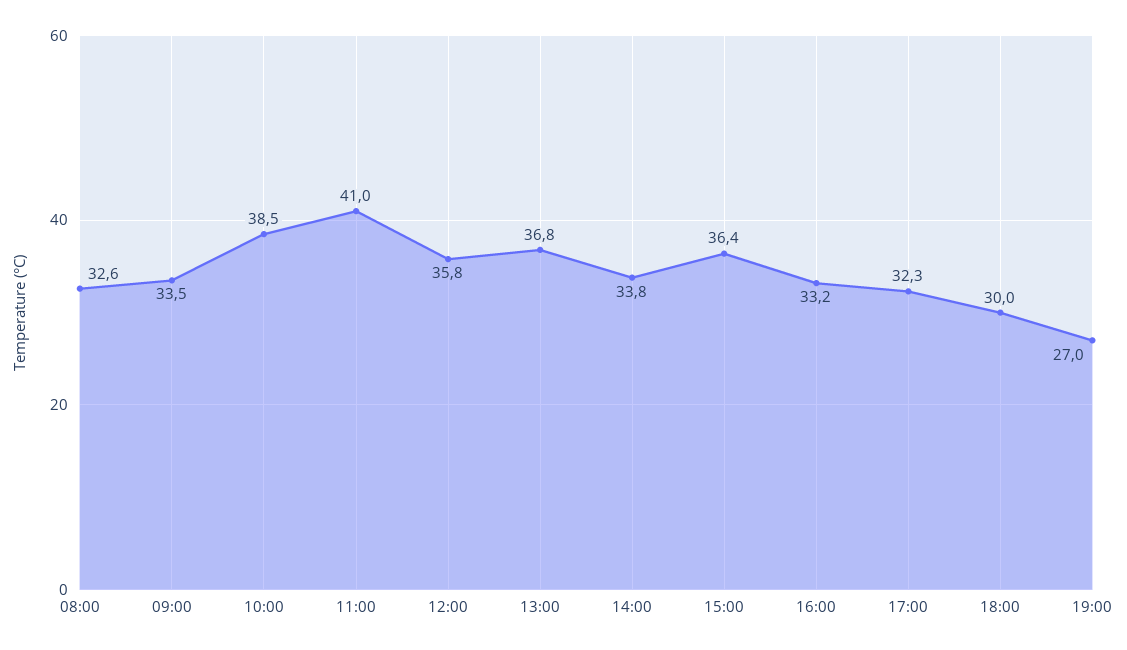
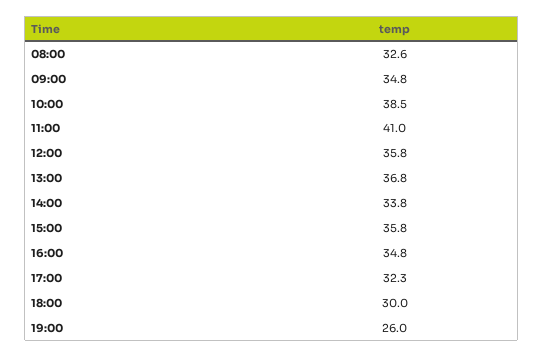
09:00: 33.5 -> 34.8
15:00: 36.4 -> 35.8
16:00: 33.2 -> 34.8
19:00: 27 -> 26

